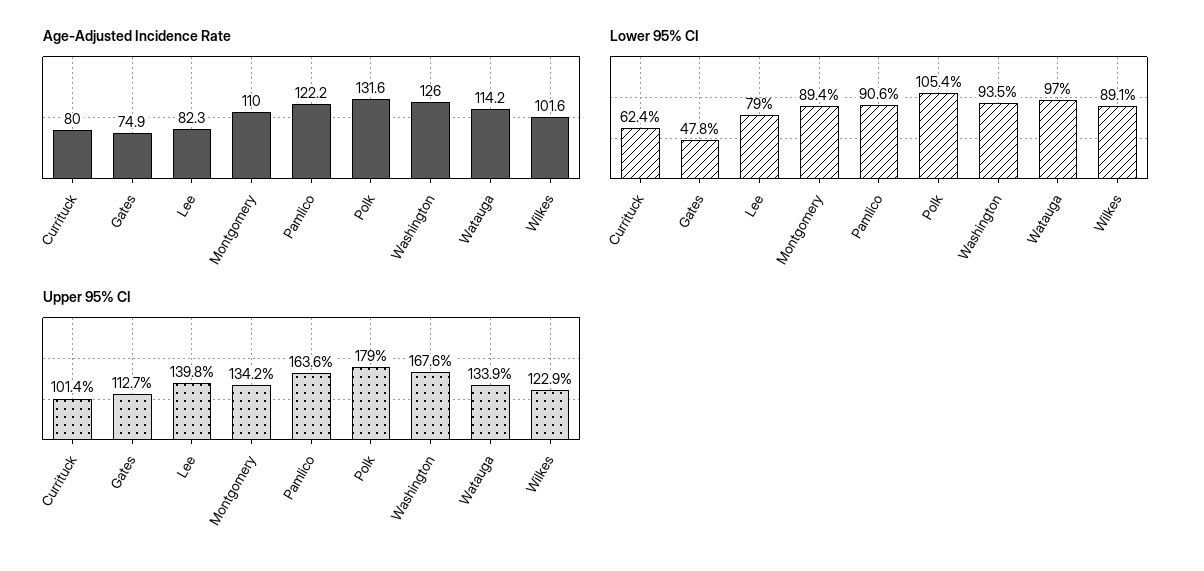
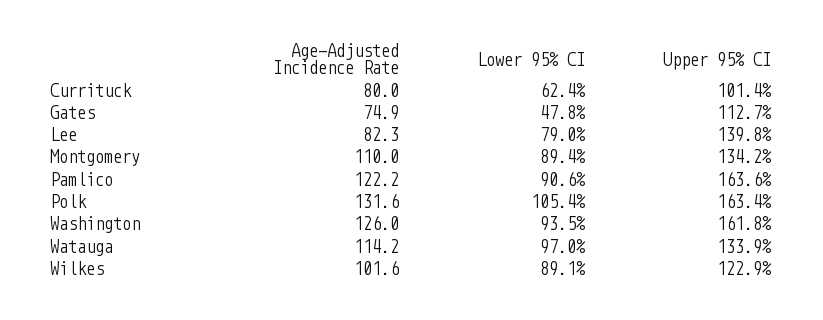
Upper 95% CI, Polk: 179 -> 163.4
Upper 95% CI, Washington: 167.6 -> 161.8

